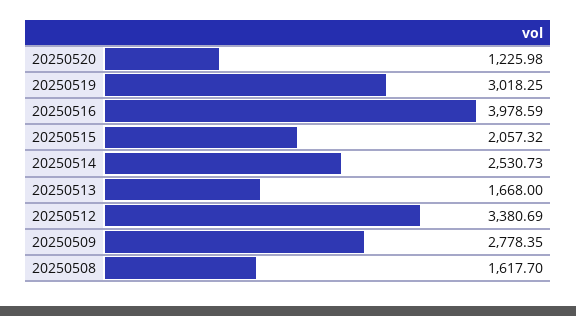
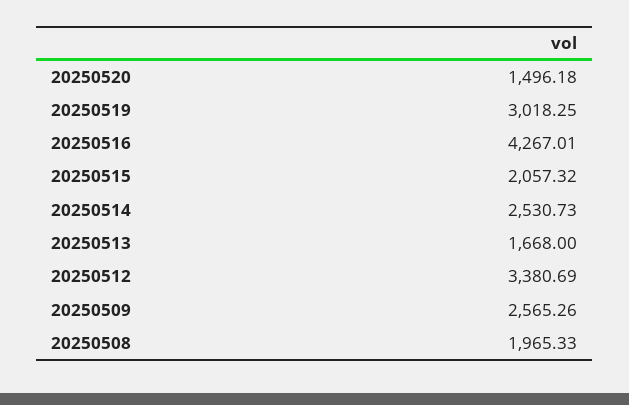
20250520: 1225.98 -> 1496.18
20250516: 3978.59 -> 4267.01
20250509: 2778.35 -> 2565.26
20250508: 1617.7 -> 1965.33

